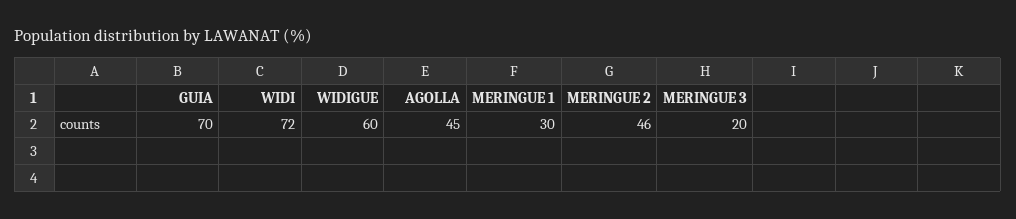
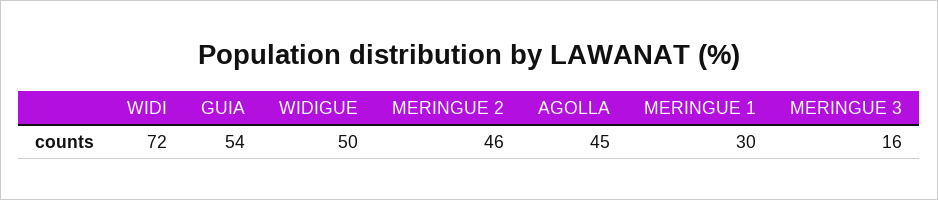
GUIA: 70 -> 54
WIDIGUE: 60 -> 50
MERINGUE 3: 20 -> 16

